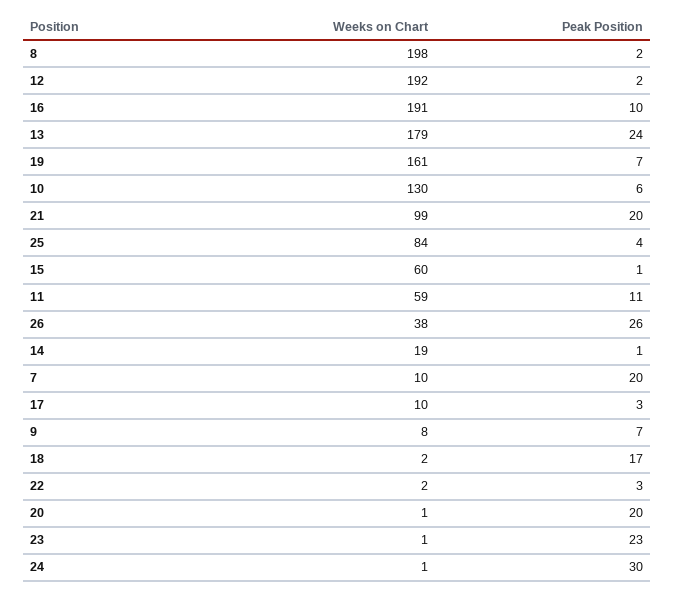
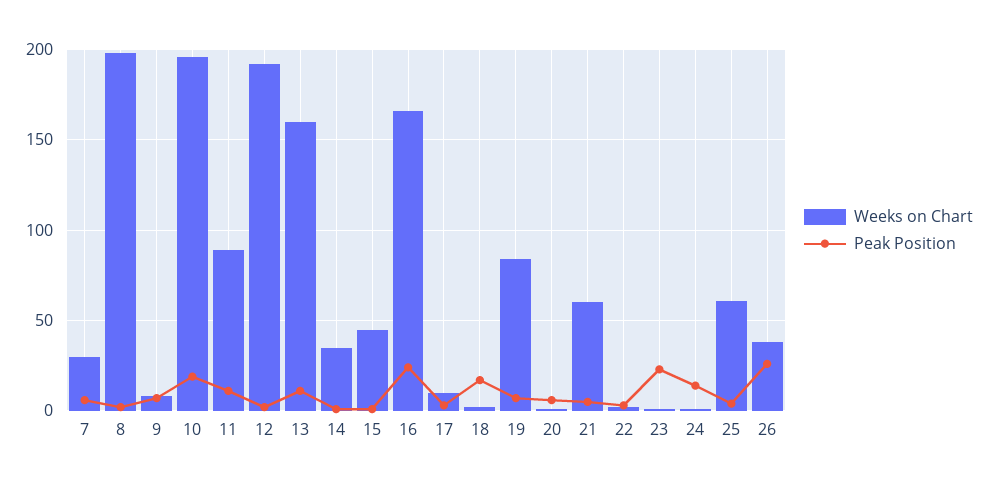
Weeks on Chart, 16: 191 -> 165
Peak Position, 16: 10 -> 25
Weeks on Chart, 13: 179 -> 160
Peak Position, 13: 24 -> 10
Weeks on Chart, 19: 161 -> 85
Weeks on Chart, 10: 130 -> 195
Peak Position, 10: 6 -> 20
Weeks on Chart, 21: 99 -> 60
Peak Position, 21: 20 -> 5
Weeks on Chart, 25: 84 -> 60
Weeks on Chart, 15: 60 -> 45
Weeks on Chart, 11: 59 -> 90
Weeks on Chart, 14: 19 -> 35
Weeks on Chart, 7: 10 -> 30
Peak Position, 7: 20 -> 5
Peak Position, 20: 20 -> 5
Peak Position, 24: 30 -> 15

